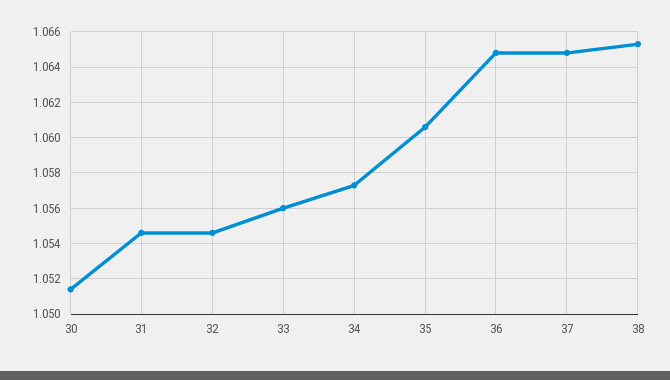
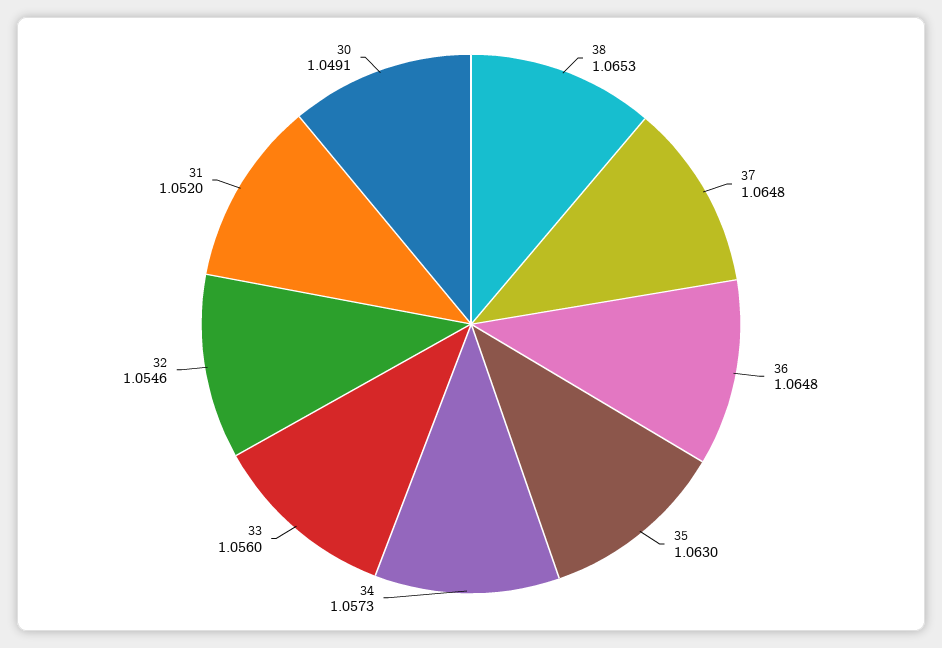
30: 1.0515 -> 1.0491
31: 1.0545 -> 1.052
35: 1.0605 -> 1.063

